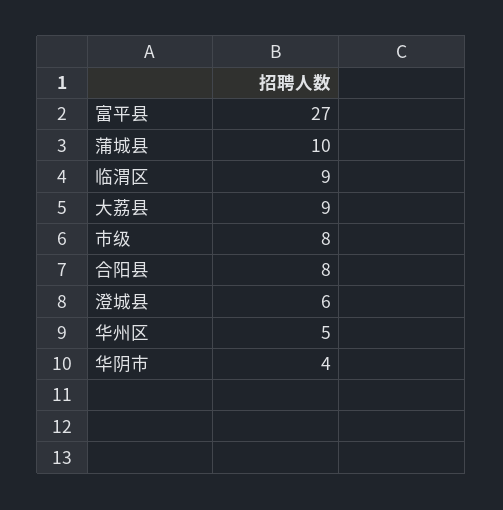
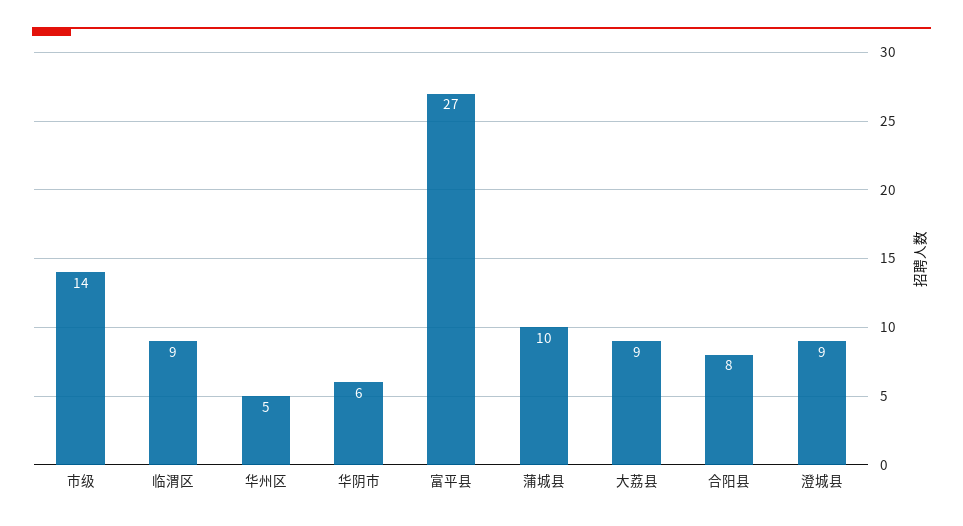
市级: 8 -> 14
澄城县: 6 -> 9
华阴市: 4 -> 6

